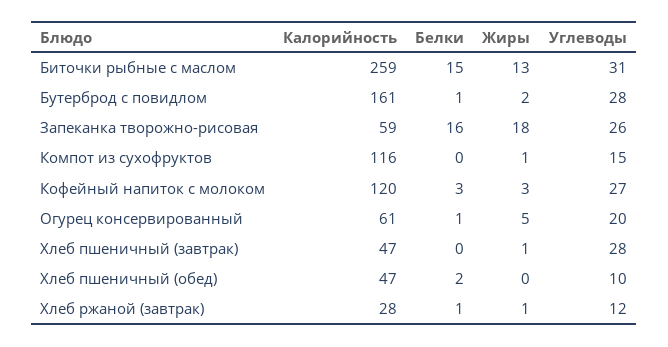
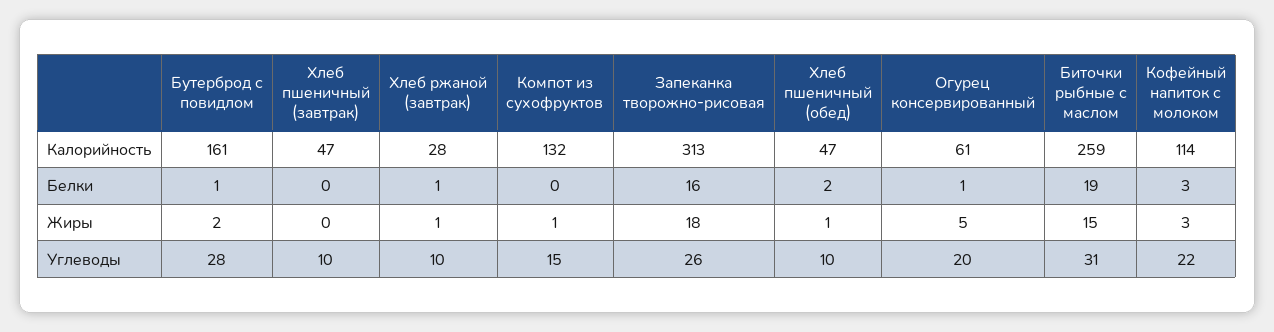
Белки, Биточки рыбные с маслом: 15 -> 19
Жиры, Биточки рыбные с маслом: 13 -> 15
Калорийность, Запеканка творожно-рисовая: 59 -> 313
Калорийность, Компот из сухофруктов: 116 -> 132
Калорийность, Кофейный напиток с молоком: 120 -> 114
Углеводы, Кофейный напиток с молоком: 27 -> 22
Жиры, Хлеб пшеничный (завтрак): 1 -> 0
Углеводы, Хлеб пшеничный (завтрак): 28 -> 10
Жиры, Хлеб пшеничный (обед): 0 -> 1
Углеводы, Хлеб ржаной (завтрак): 12 -> 10

